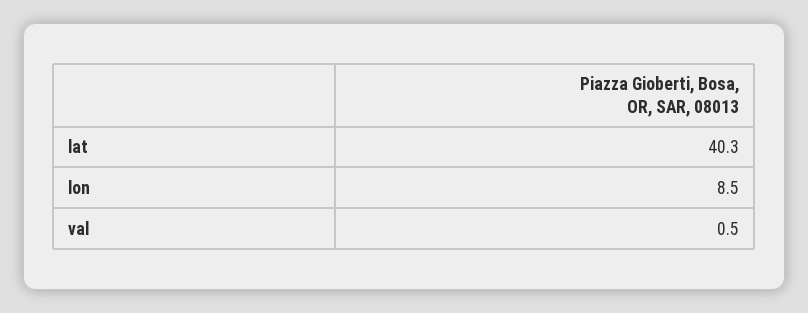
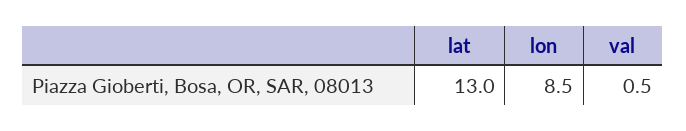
lat: 40.3 -> 13

